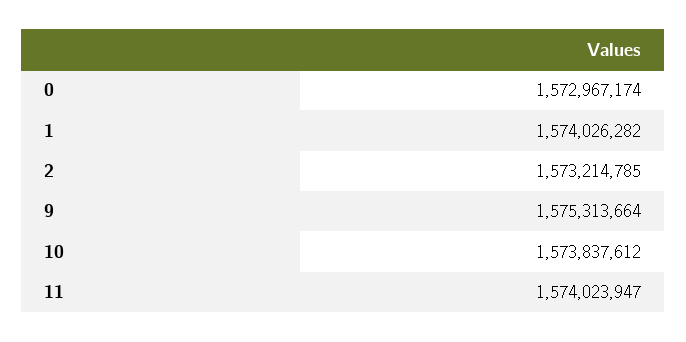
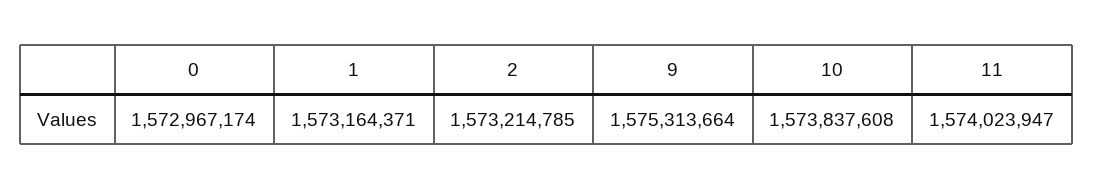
1: 1574026282 -> 1573164371
10: 1573837612 -> 1573837608

